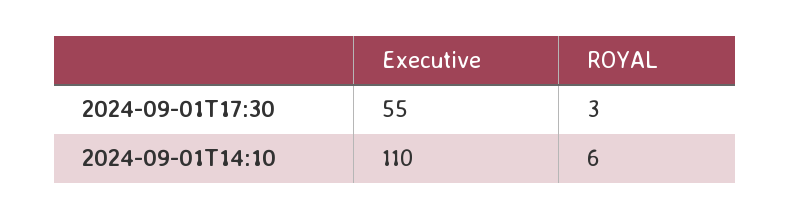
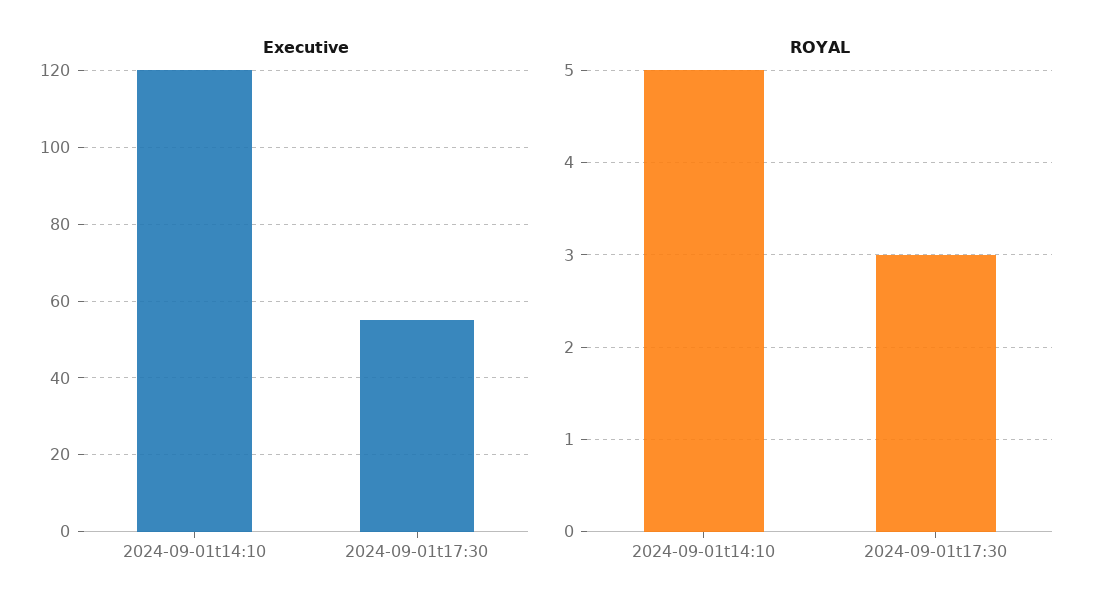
Executive, 2024-09-01T14:10: 110 -> 120
ROYAL, 2024-09-01T14:10: 6 -> 5

